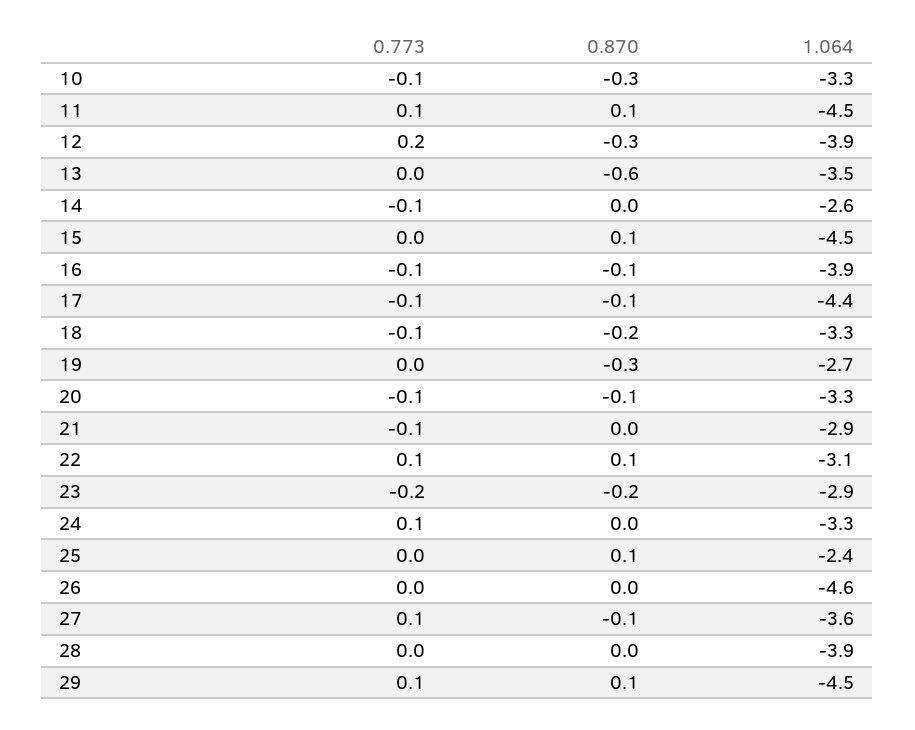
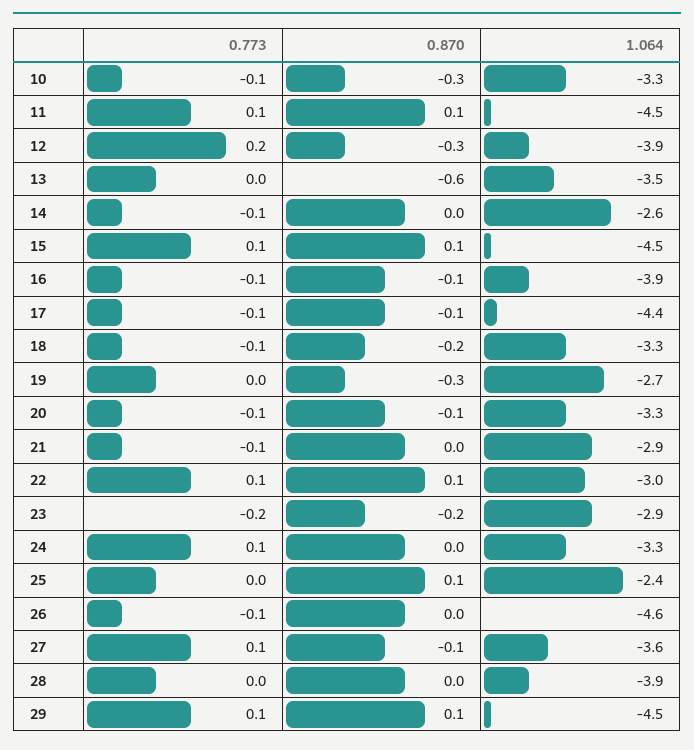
0.773, 15: 0 -> 0.1
1.064, 22: -3.1 -> -3
0.773, 26: 0 -> -0.1

